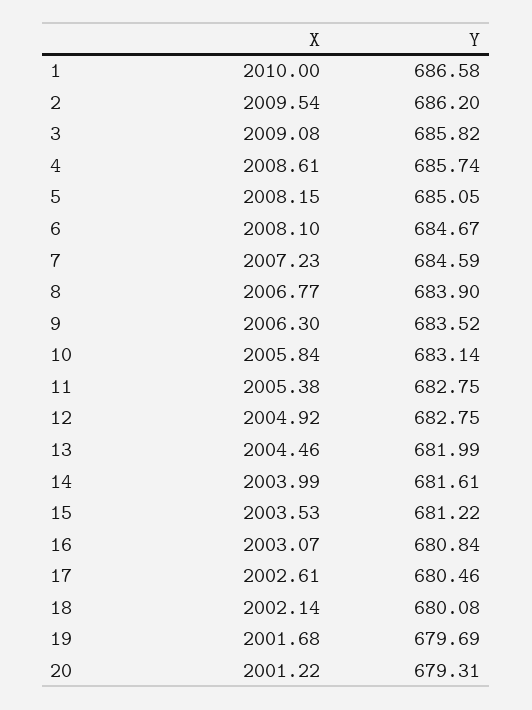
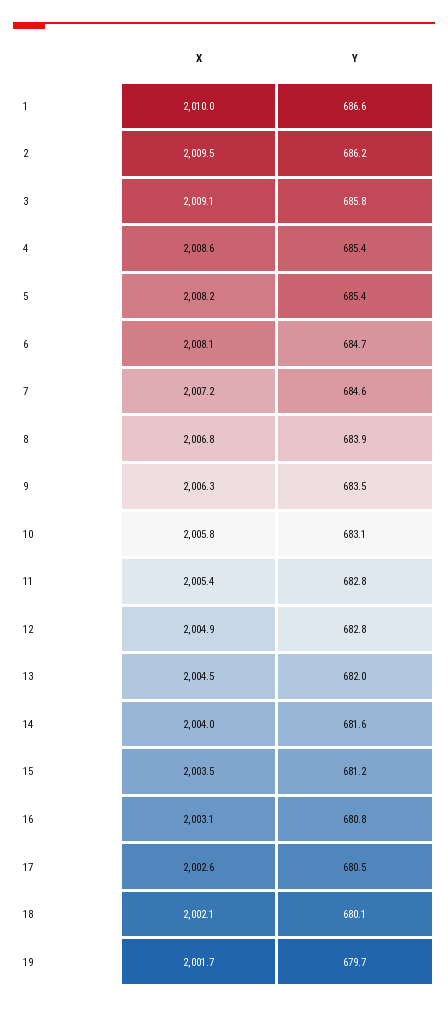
Y, 4: 685.74 -> 685.4
Y, 5: 685.05 -> 685.4
X, 20: 2001.22 -> none
Y, 20: 679.31 -> none

